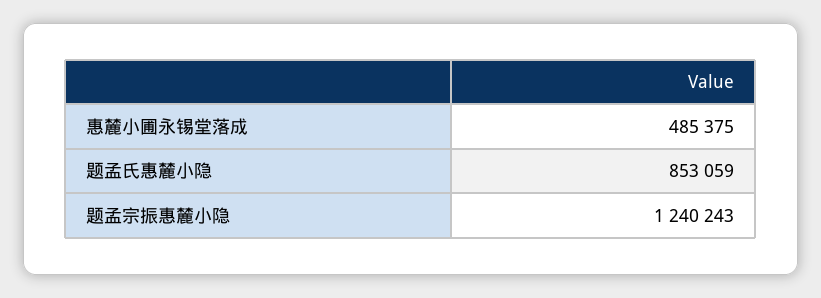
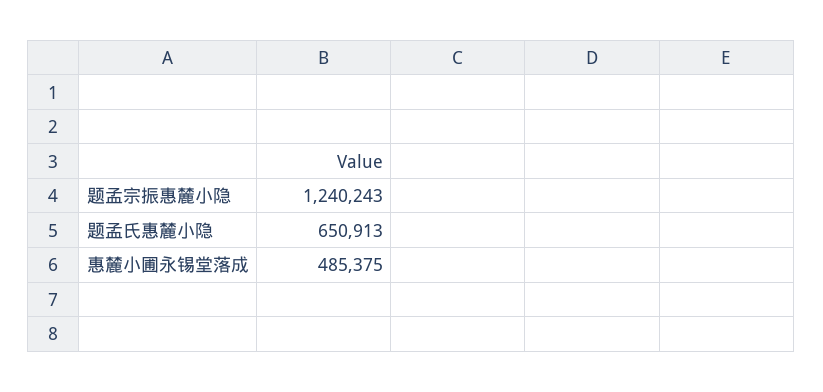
题孟氏惠麓小隐: 853059 -> 650913

